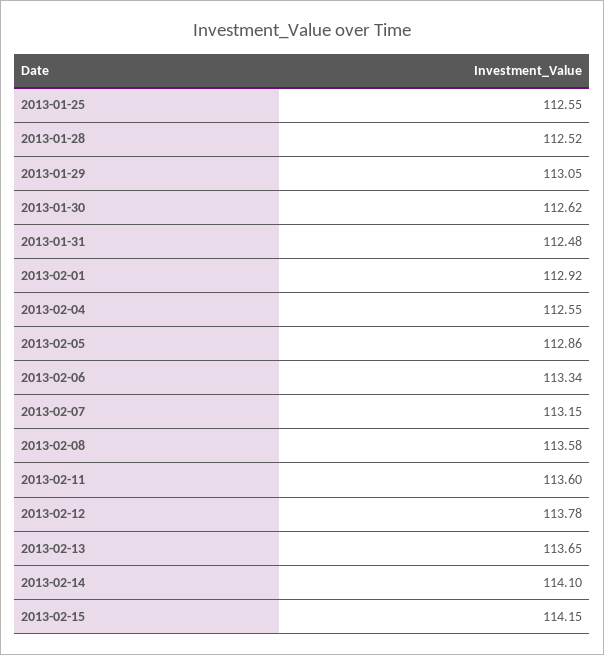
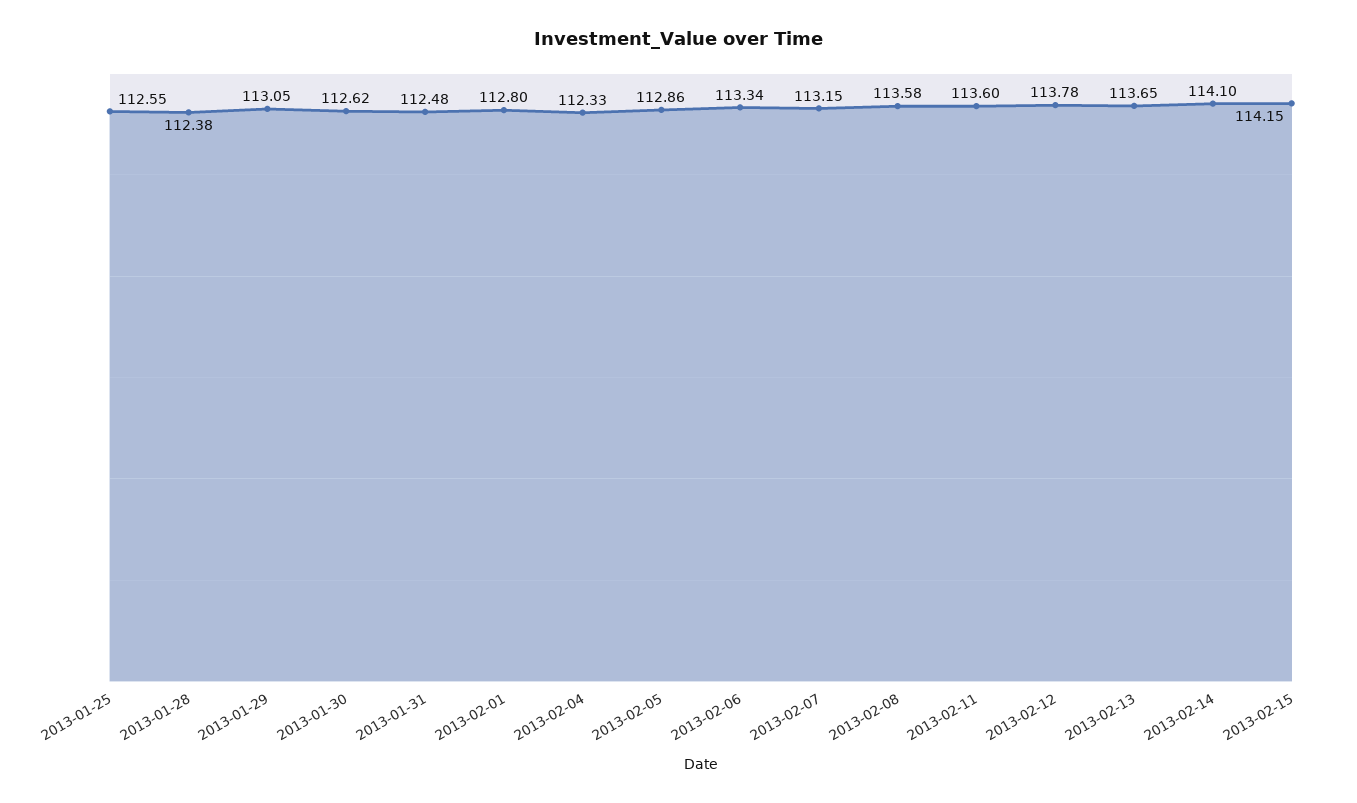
2013-01-28: 112.52 -> 112.38
2013-02-01: 112.92 -> 112.8
2013-02-04: 112.55 -> 112.33

